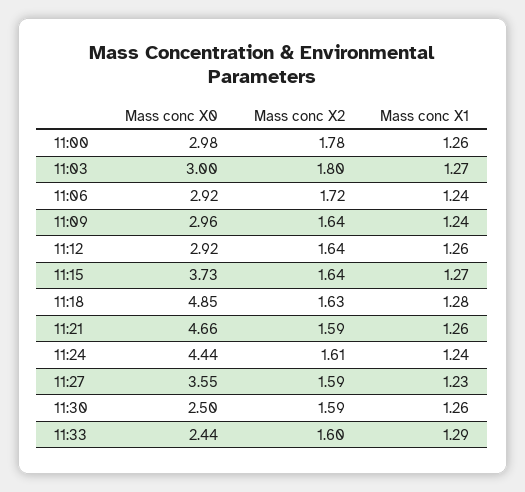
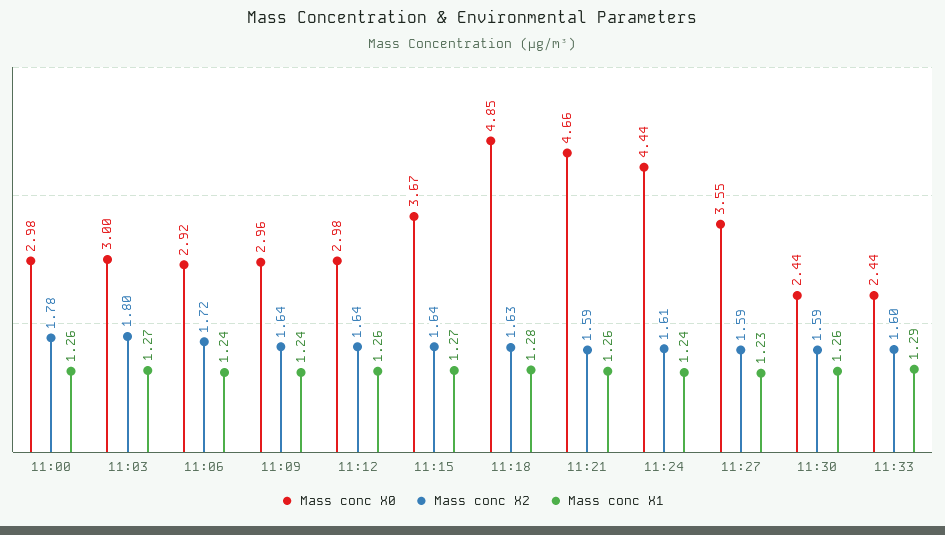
Mass conc X0, 11:12: 2.92 -> 2.98
Mass conc X0, 11:15: 3.73 -> 3.67
Mass conc X0, 11:30: 2.5 -> 2.44

